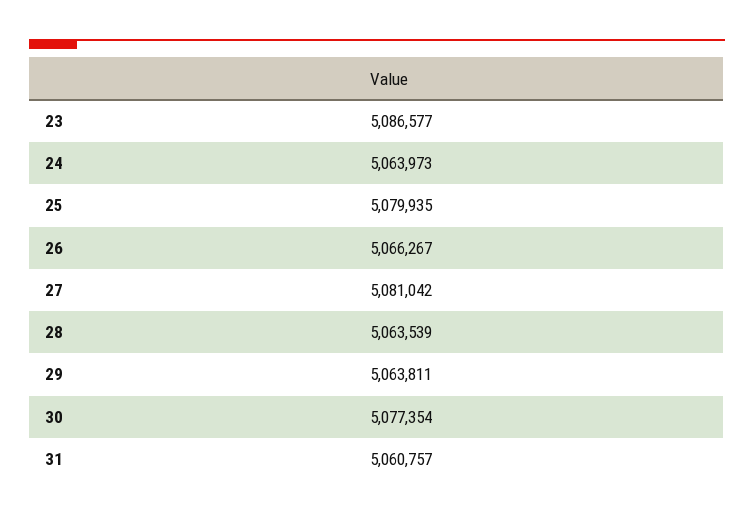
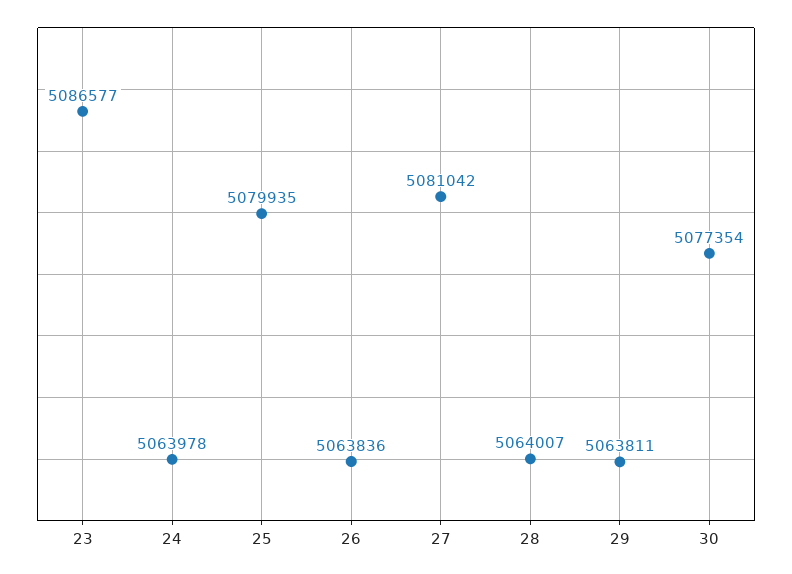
24: 5063973 -> 5063978
26: 5066267 -> 5063836
28: 5063539 -> 5064007
31: 5060757 -> none

